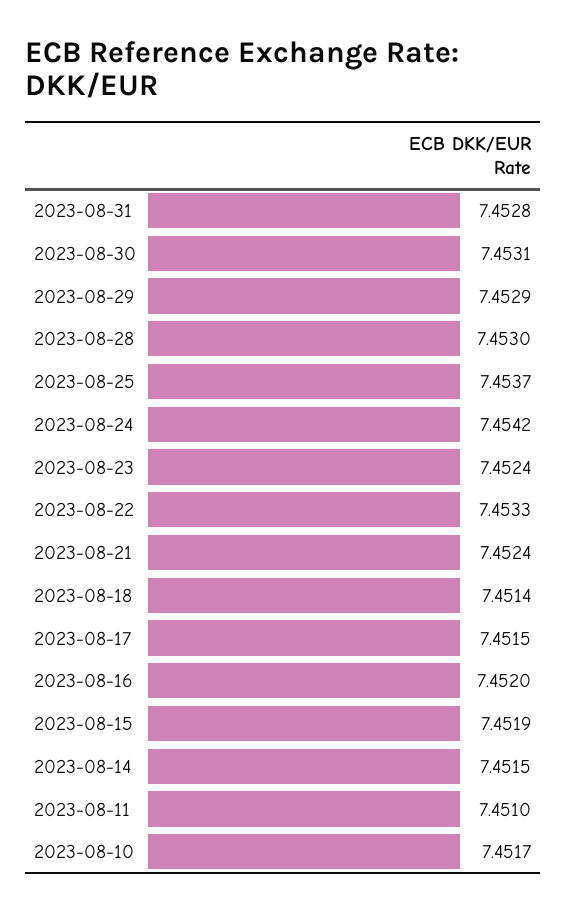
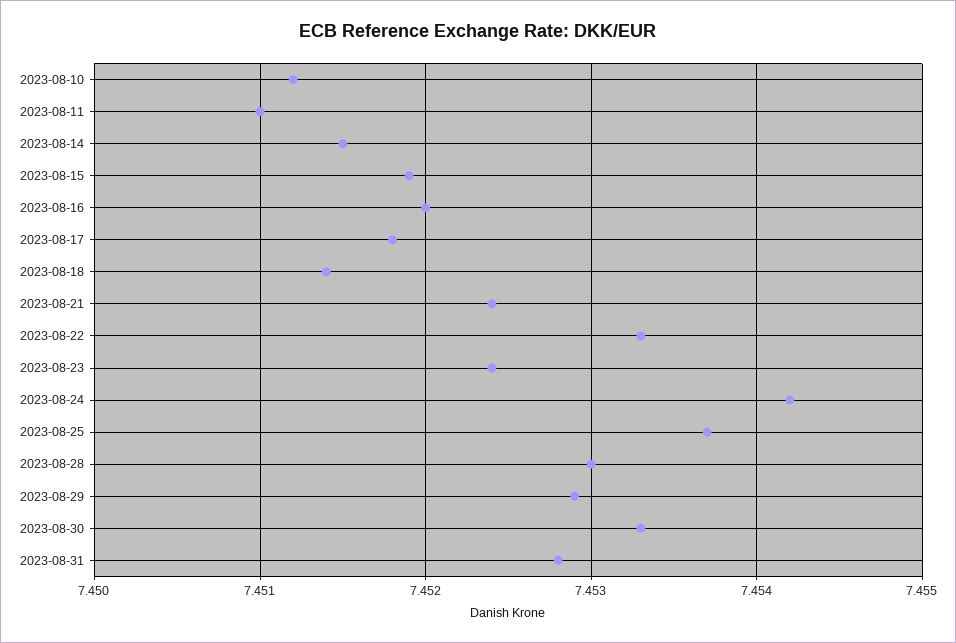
2023-08-30: 7.4531 -> 7.4533
2023-08-17: 7.4515 -> 7.4518
2023-08-10: 7.4517 -> 7.4512

